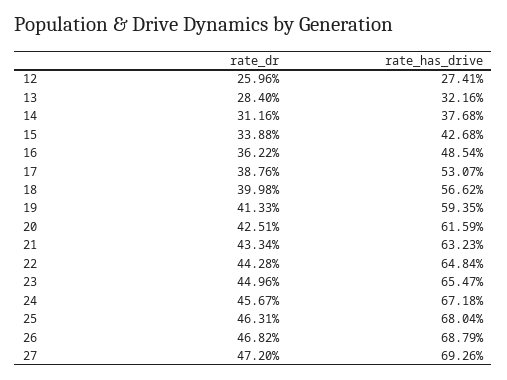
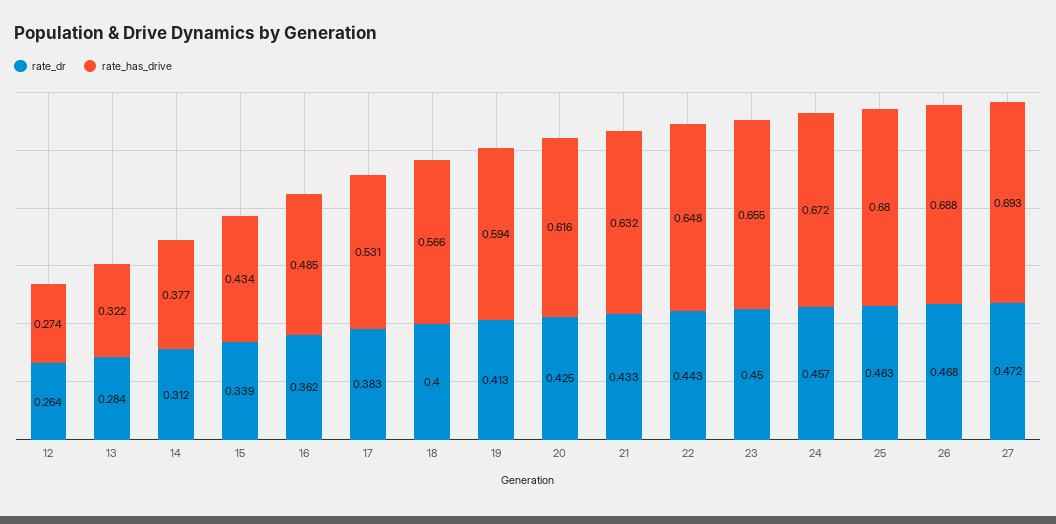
rate_dr, 12: 0.2596 -> 0.264
rate_has_drive, 15: 0.4268 -> 0.434
rate_dr, 17: 0.3876 -> 0.383

